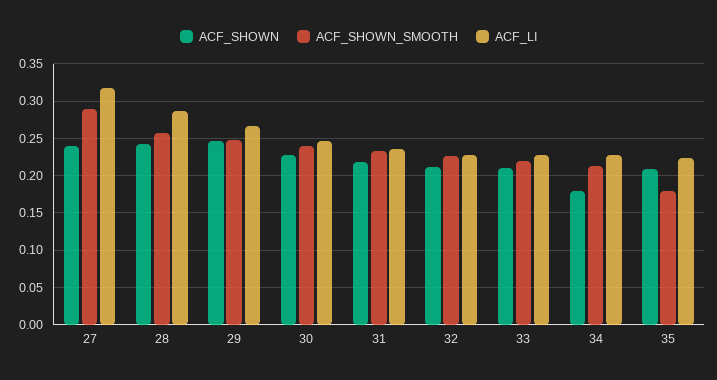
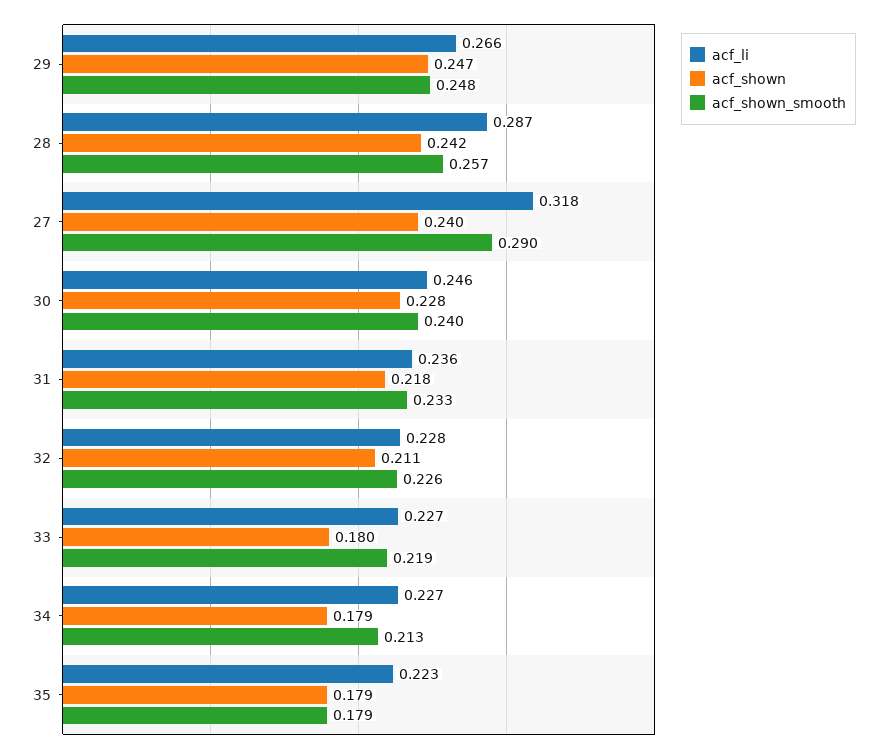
ACF_SHOWN, 33: 0.21 -> 0.18
ACF_SHOWN, 35: 0.21 -> 0.179

